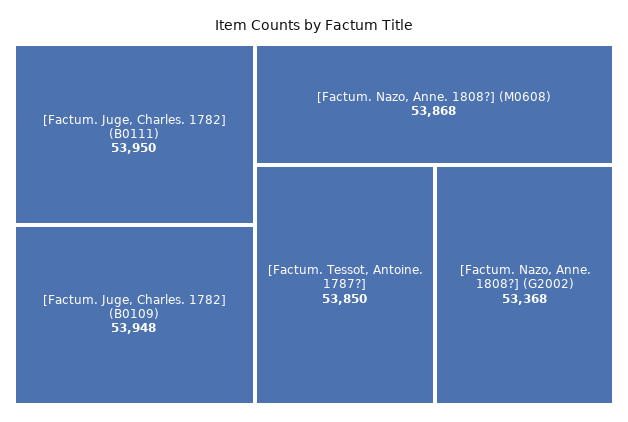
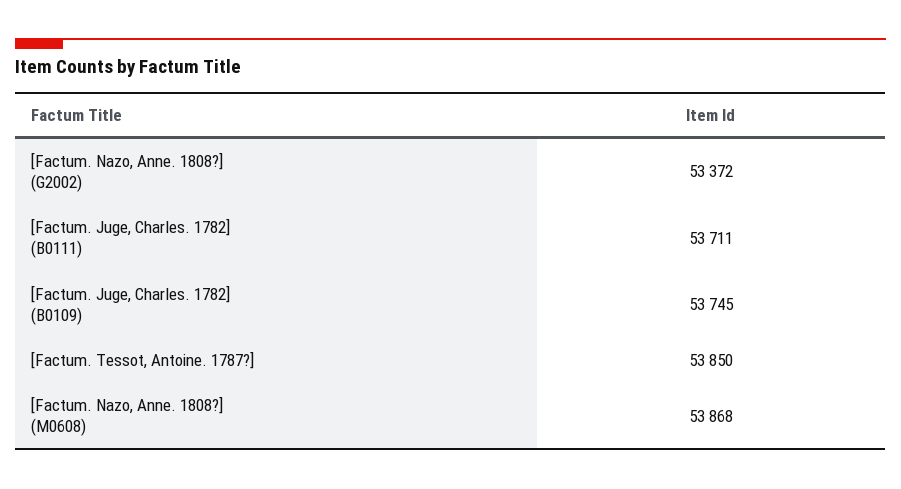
[Factum. Juge, Charles. 1782] (B0111): 53950 -> 53711
[Factum. Juge, Charles. 1782] (B0109): 53948 -> 53745
[Factum. Nazo, Anne. 1808?] (G2002): 53368 -> 53372

